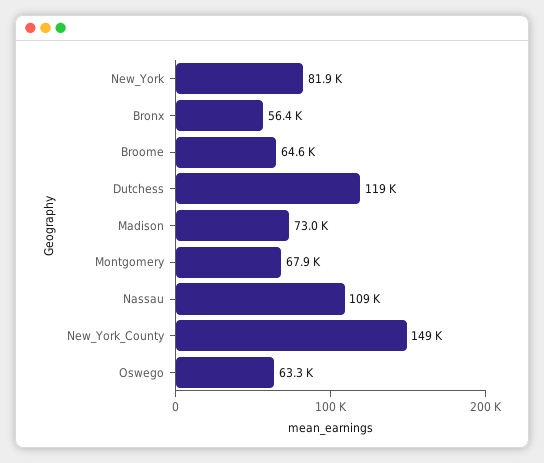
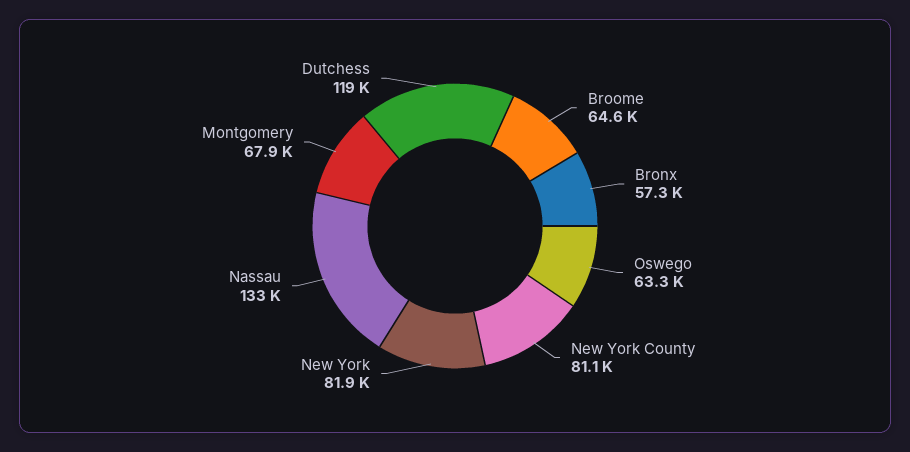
Bronx: 56400 -> 57300
Madison: 73000 -> none
Nassau: 109000 -> 133000
New_York_County: 149000 -> 81100

